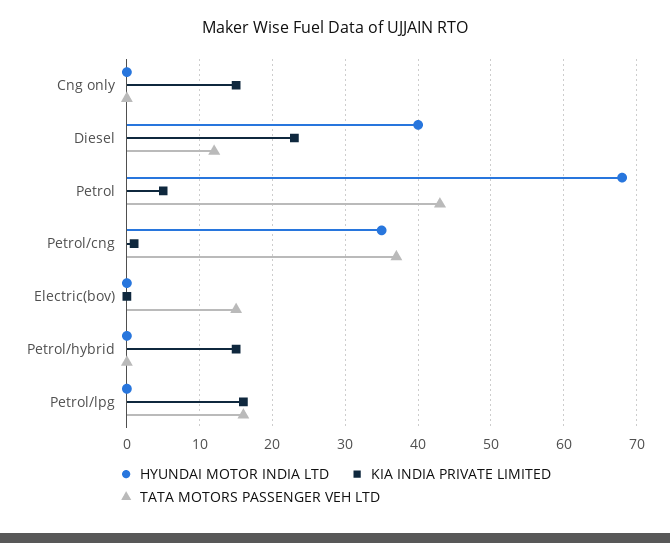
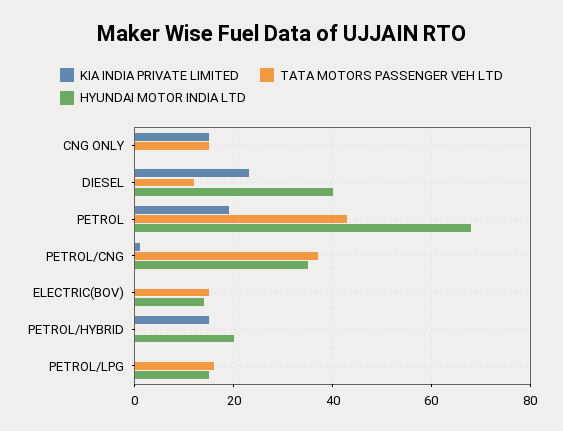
TATA MOTORS PASSENGER VEH LTD, Cng only: 0 -> 15
KIA INDIA PRIVATE LIMITED, Petrol: 5 -> 20
HYUNDAI MOTOR INDIA LTD, Electric(bov): 0 -> 15
HYUNDAI MOTOR INDIA LTD, Petrol/hybrid: 0 -> 20
HYUNDAI MOTOR INDIA LTD, Petrol/lpg: 0 -> 15
KIA INDIA PRIVATE LIMITED, Petrol/lpg: 16 -> 0

